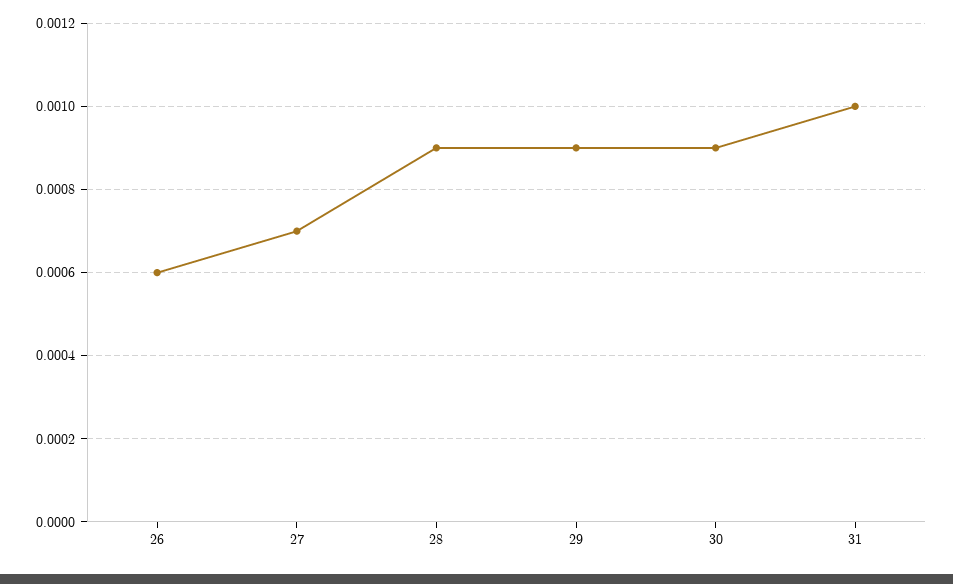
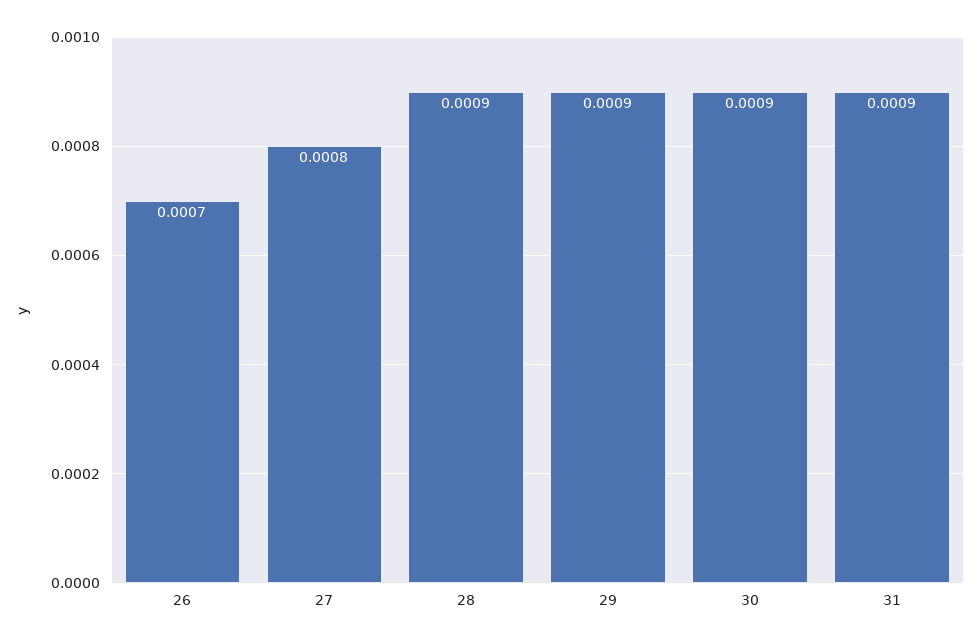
26: 0.0006 -> 0.0007
27: 0.0007 -> 0.0008
31: 0.001 -> 0.0009

